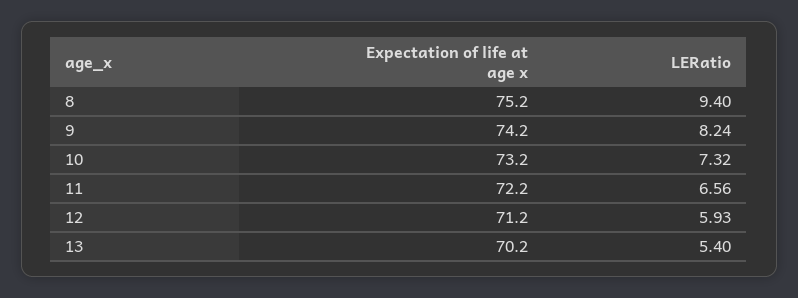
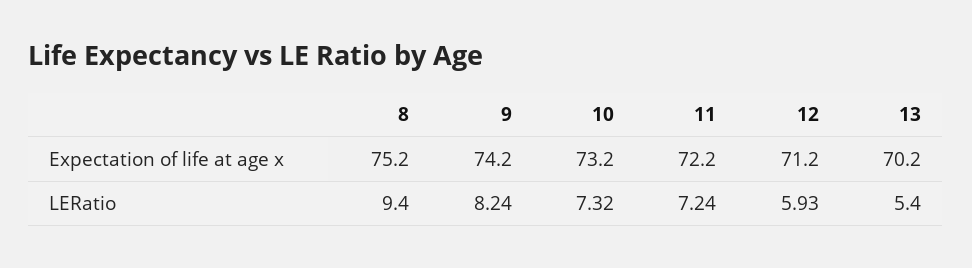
LERatio, 11: 6.56 -> 7.24

